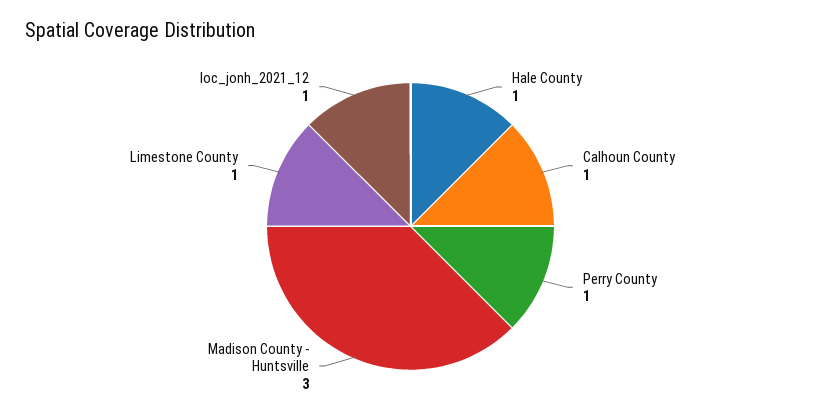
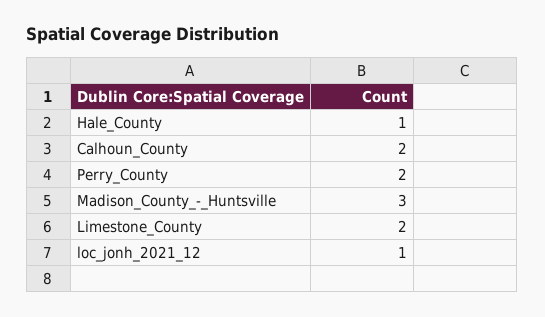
Calhoun County: 1 -> 2
Perry County: 1 -> 2
Limestone County: 1 -> 2

